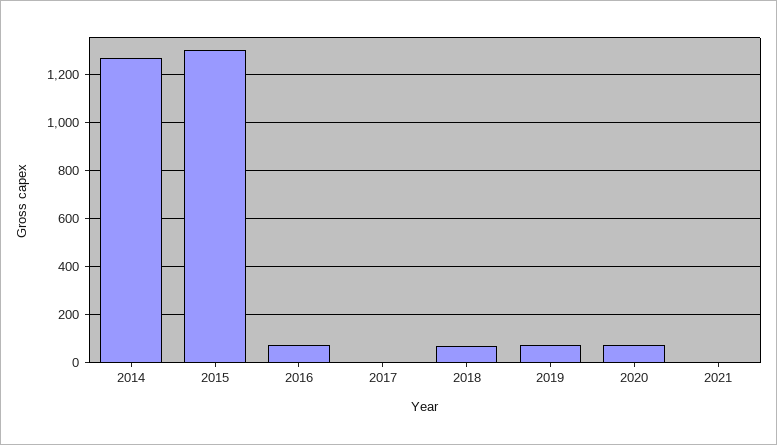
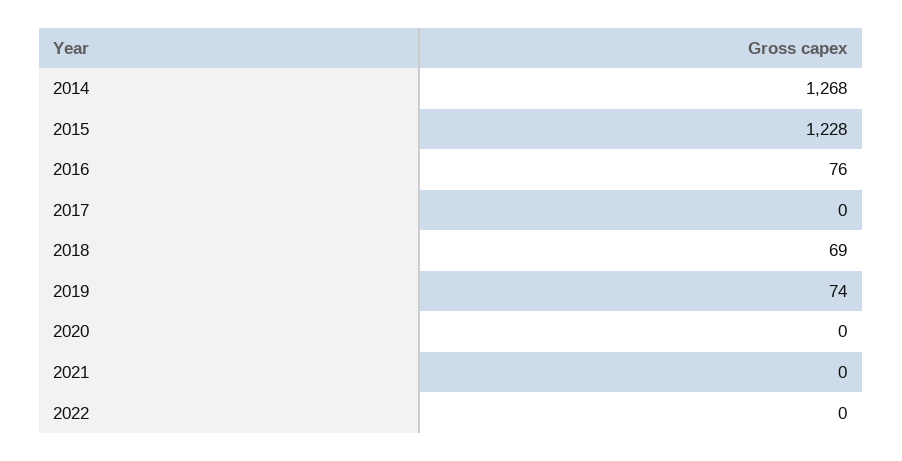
2015: 1300 -> 1228
2020: 75 -> 0
2022: none -> 0

